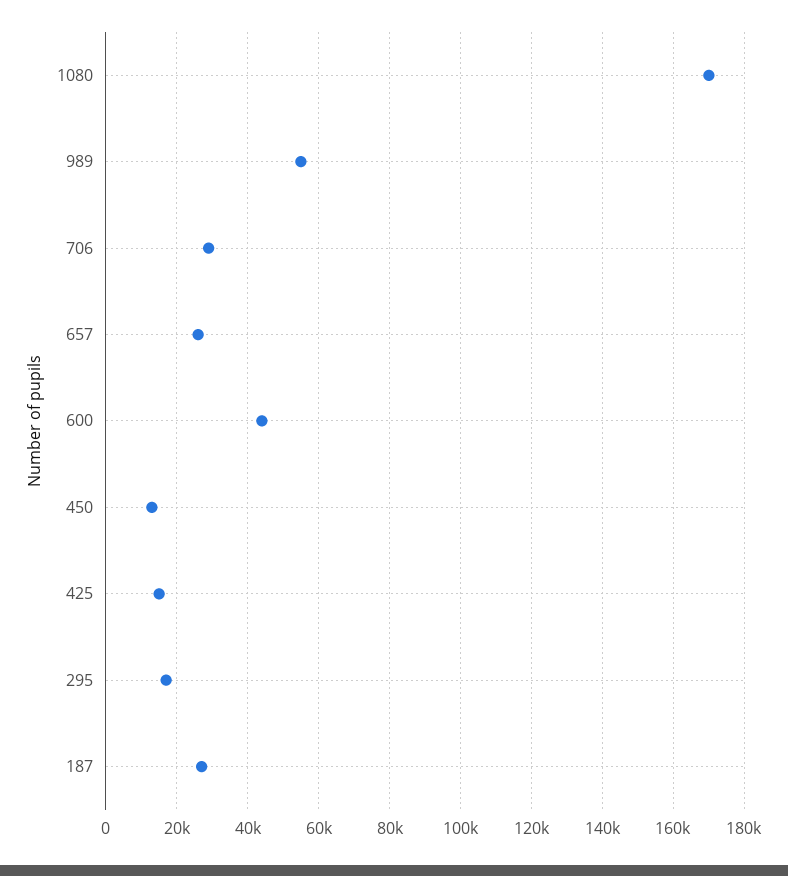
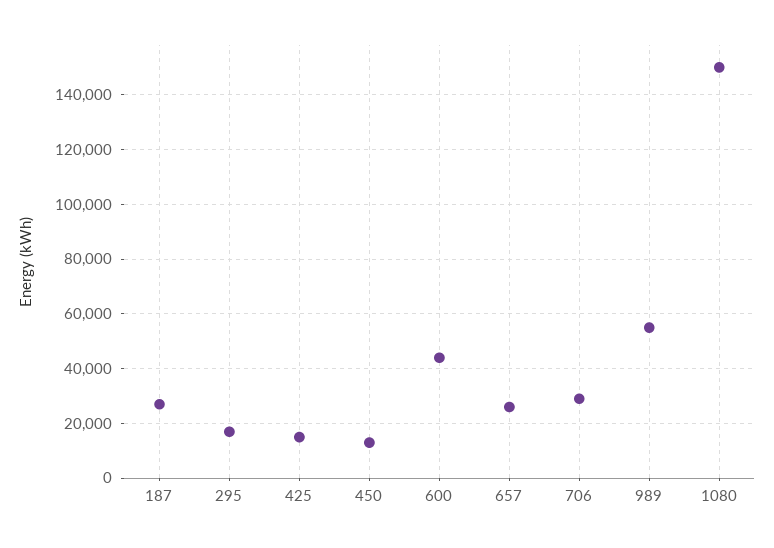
1080: 170000 -> 150000

